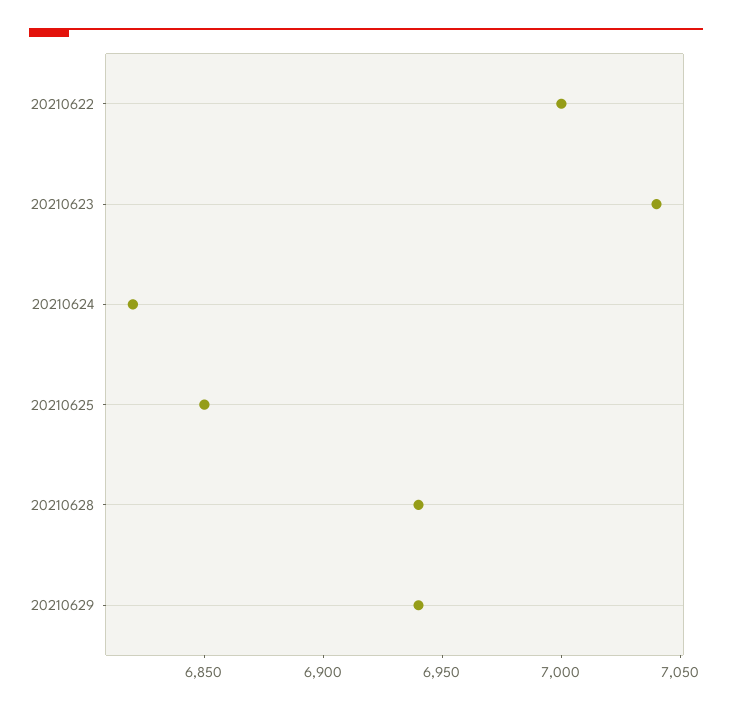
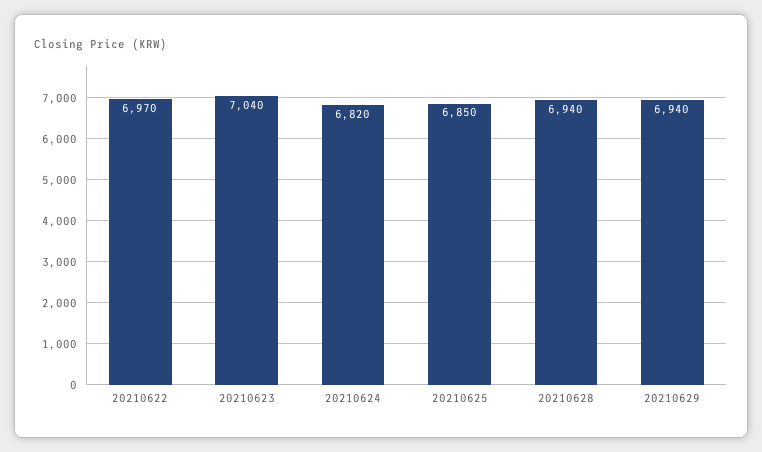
20210622: 7000 -> 6970

